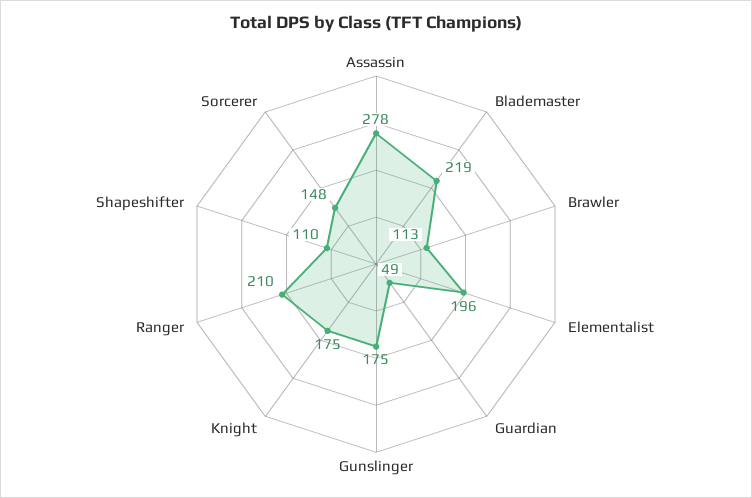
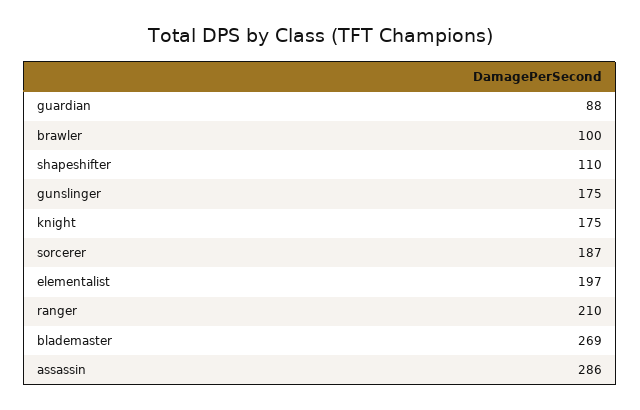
Assassin: 278 -> 286
Blademaster: 219 -> 269
Brawler: 113 -> 100
Elementalist: 196 -> 197
Guardian: 49 -> 88
Sorcerer: 148 -> 187

